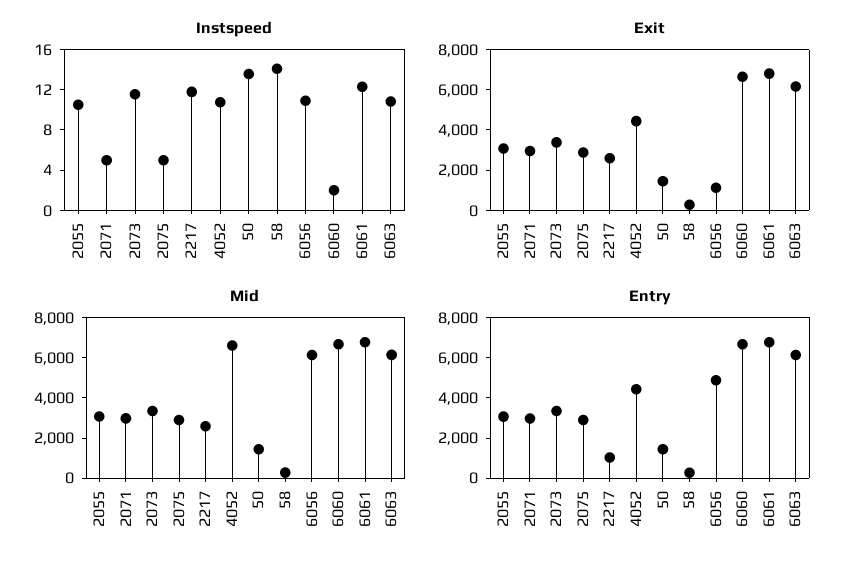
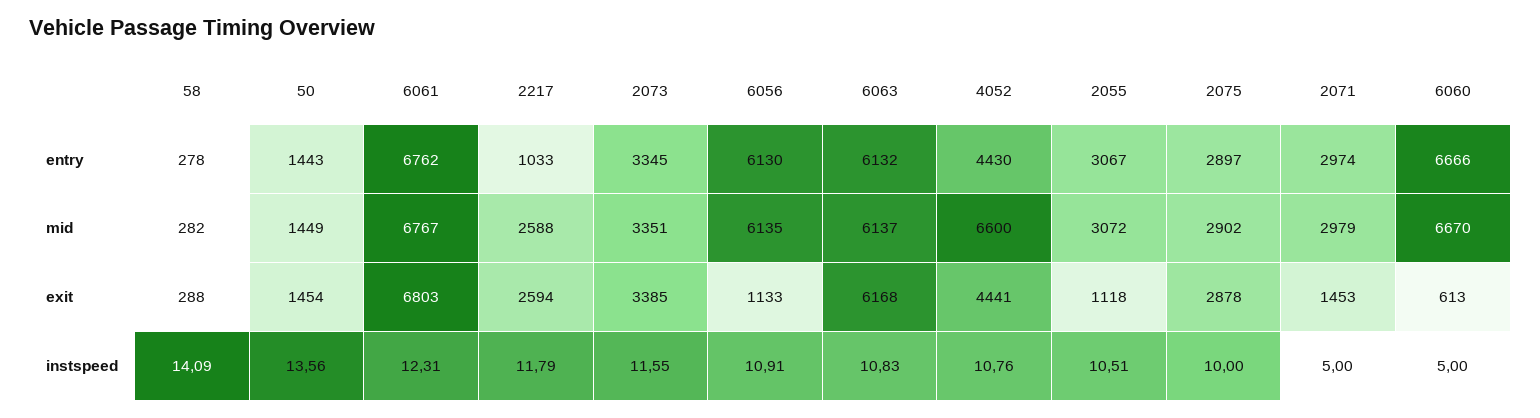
Instspeed, 2075: 5 -> 10
Instspeed, 6060: 2 -> 5
Exit, 2055: 3000 -> 1118
Exit, 2071: 3000 -> 1453
Exit, 6060: 6500 -> 613
Entry, 6056: 5000 -> 6130

